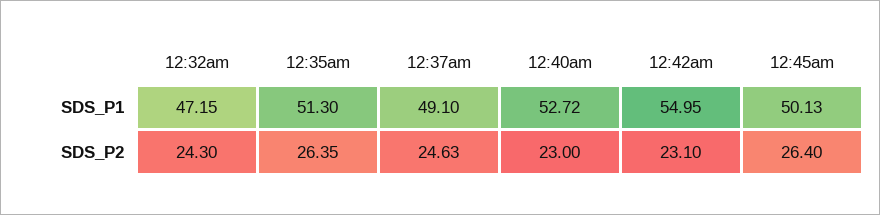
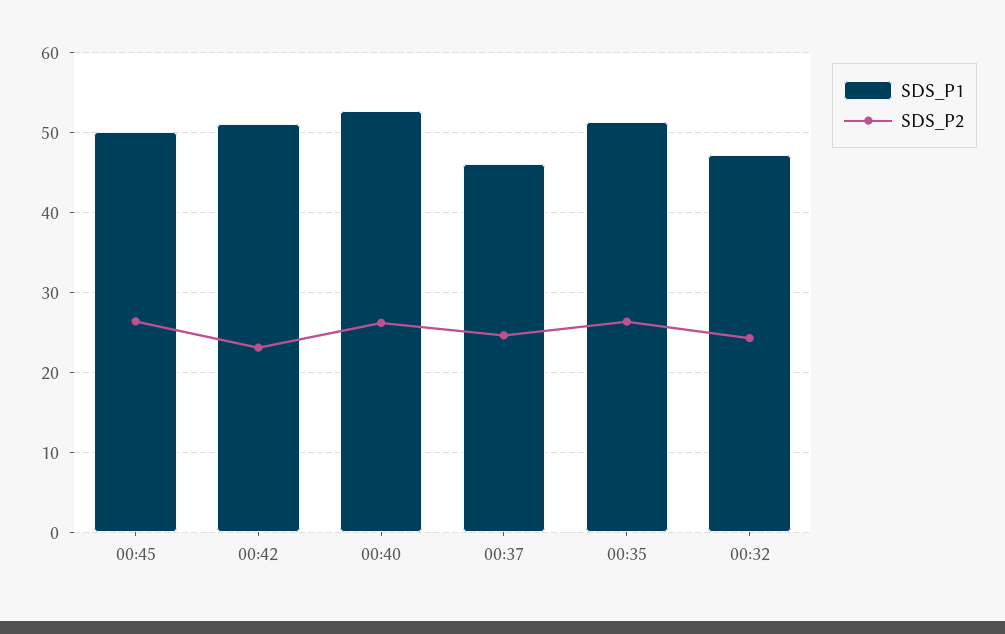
SDS_P1, 12:37am: 49.1 -> 46
SDS_P1, 12:42am: 54.95 -> 51
SDS_P2, 12:40am: 23 -> 26

